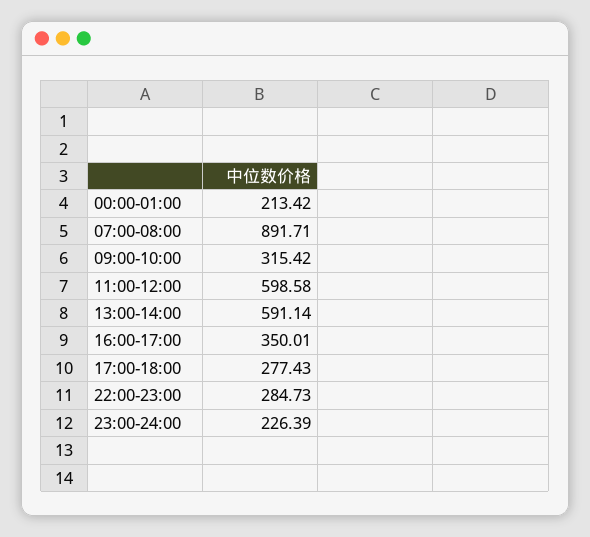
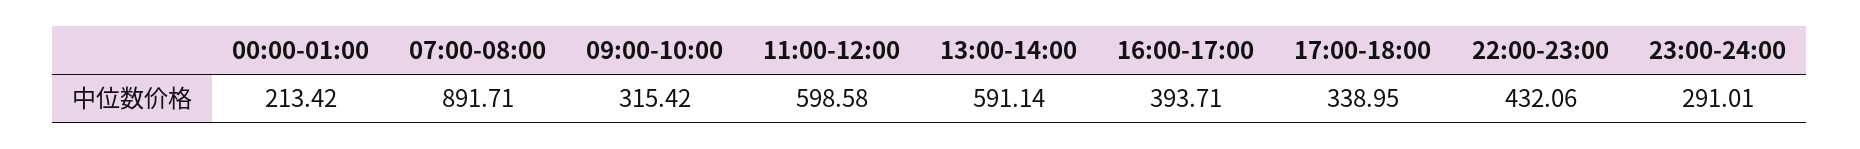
16:00-17:00: 350.01 -> 393.71
17:00-18:00: 277.43 -> 338.95
22:00-23:00: 284.73 -> 432.06
23:00-24:00: 226.39 -> 291.01

